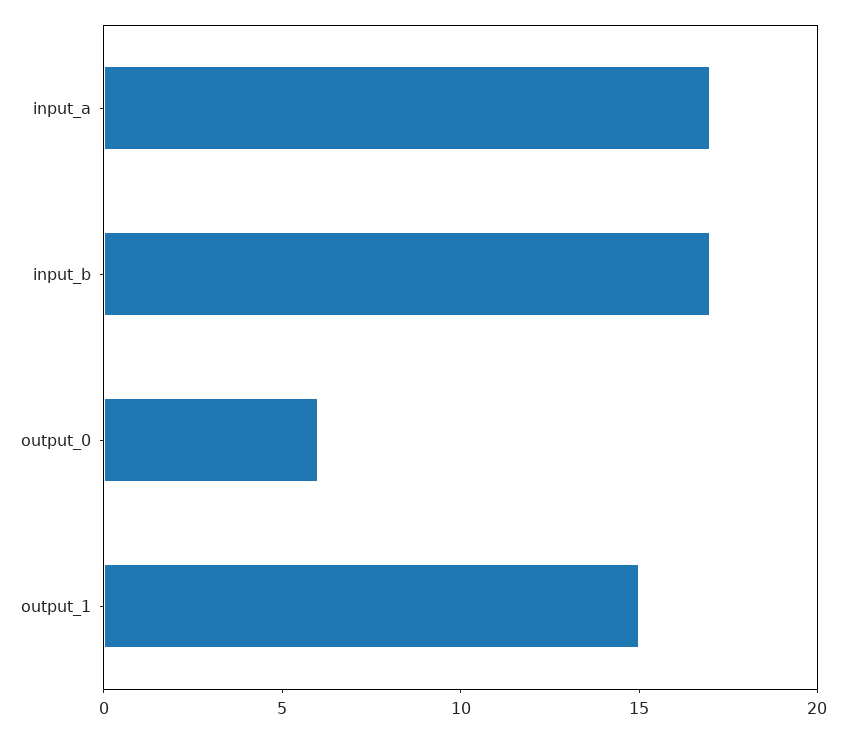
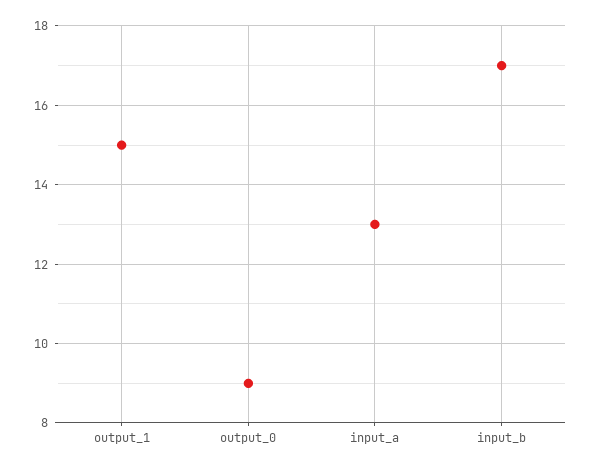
input_a: 17 -> 13
output_0: 6 -> 9

